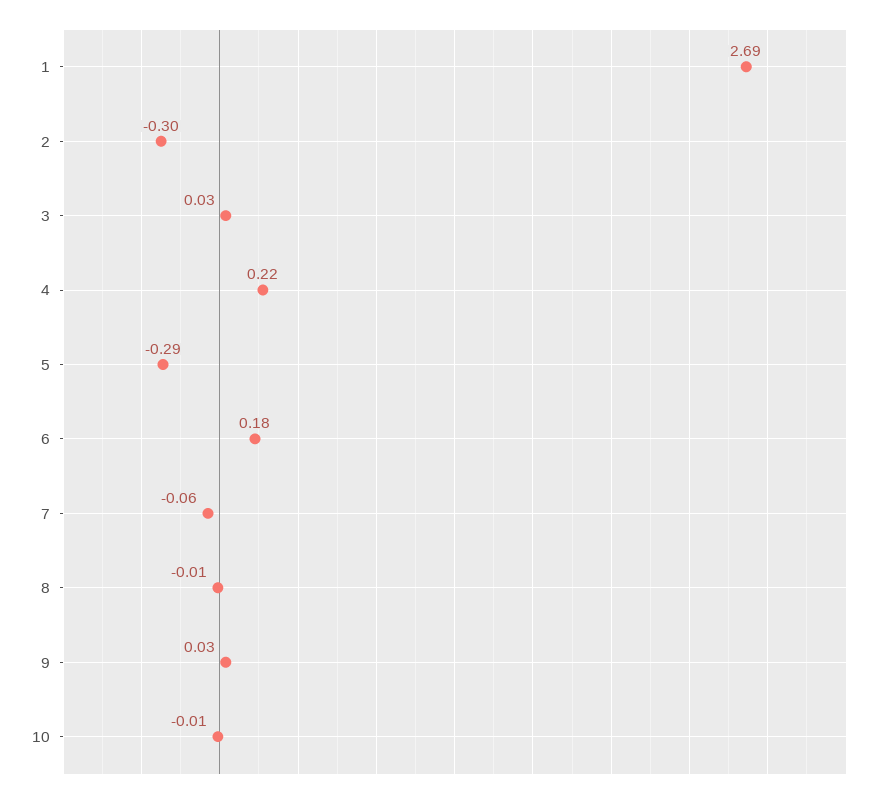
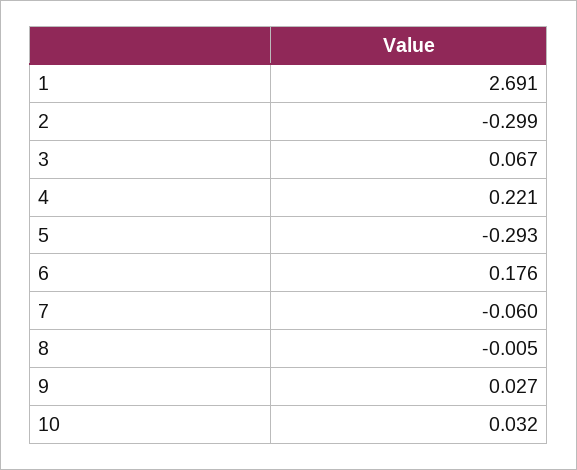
3: 0.03 -> 0.067
10: -0.01 -> 0.032

